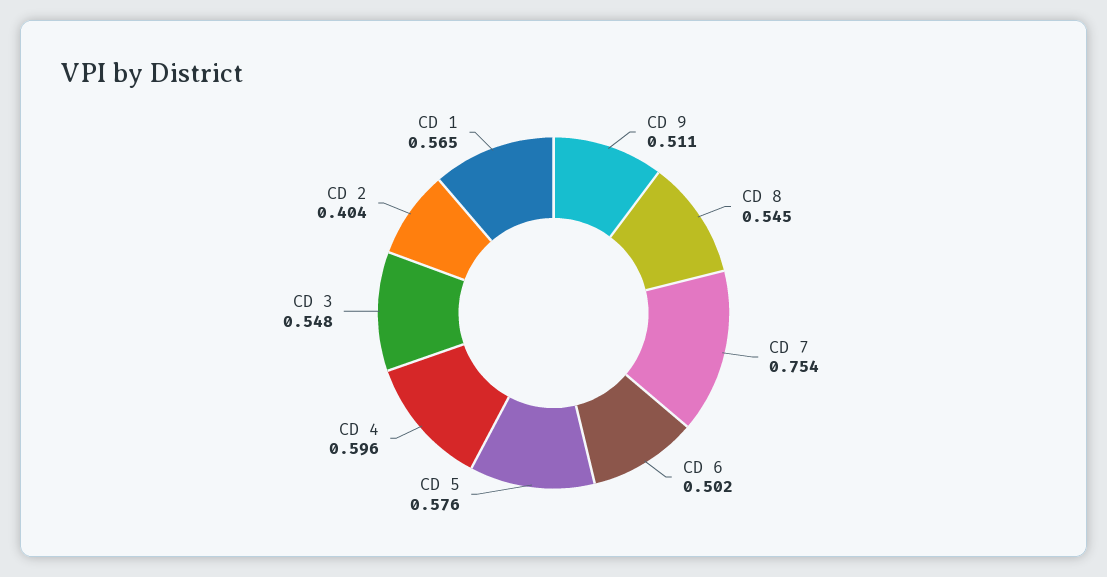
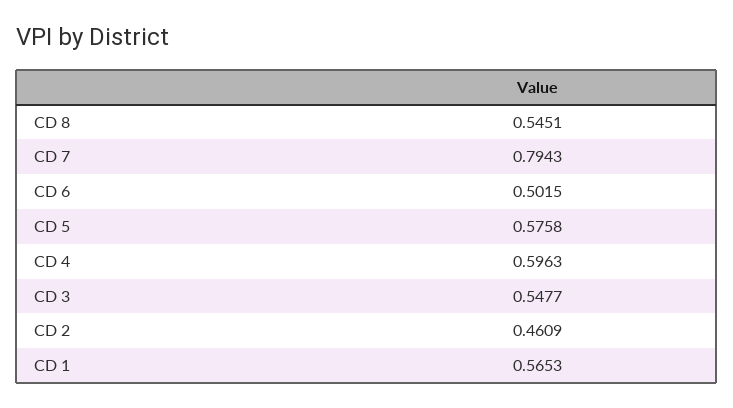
CD 9: 0.511 -> none
CD 7: 0.754 -> 0.7943
CD 2: 0.404 -> 0.4609

